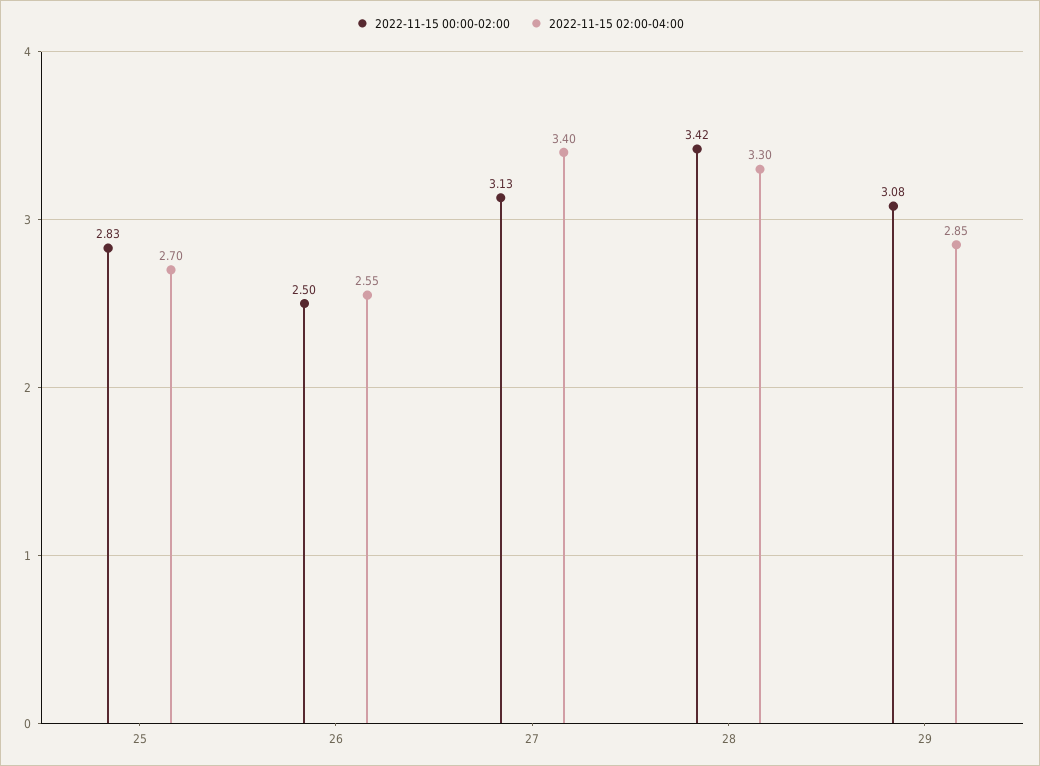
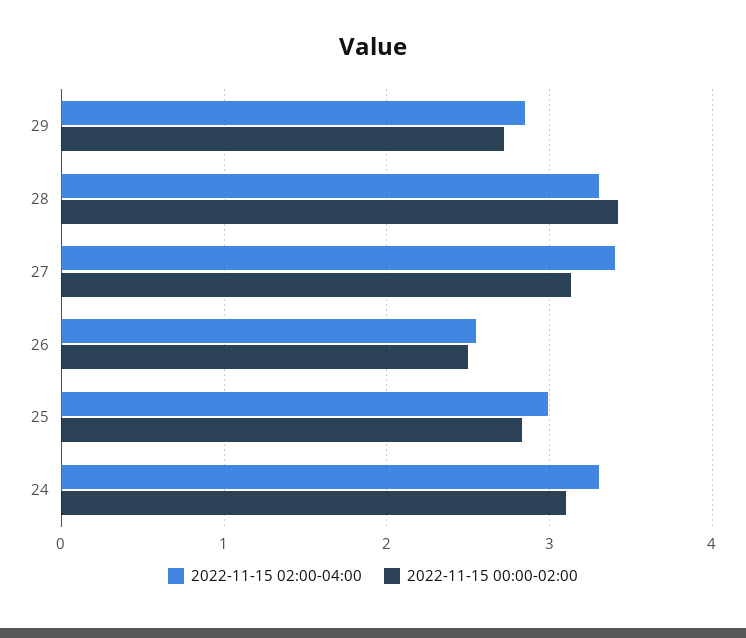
2022-11-15 02:00-04:00, 25: 2.7 -> 3
2022-11-15 00:00-02:00, 29: 3.08 -> 2.7
2022-11-15 02:00-04:00, 24: none -> 3.3
2022-11-15 00:00-02:00, 24: none -> 3.1

